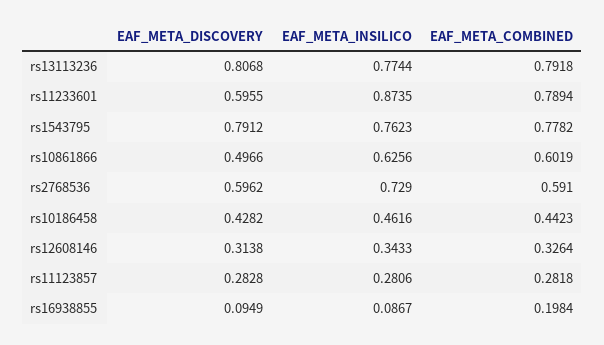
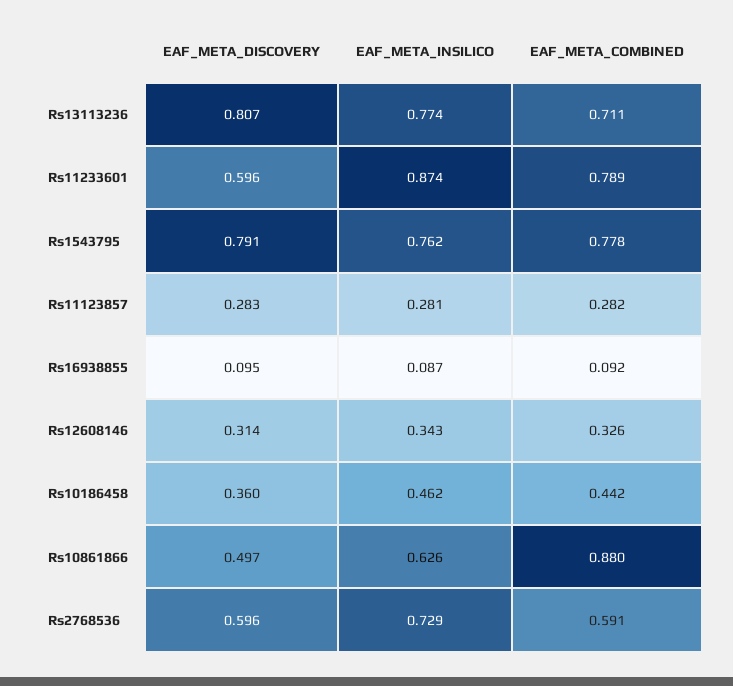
EAF_META_COMBINED, rs13113236: 0.7918 -> 0.711
EAF_META_COMBINED, rs10861866: 0.6019 -> 0.88
EAF_META_DISCOVERY, rs10186458: 0.4282 -> 0.36
EAF_META_COMBINED, rs16938855: 0.1984 -> 0.092

